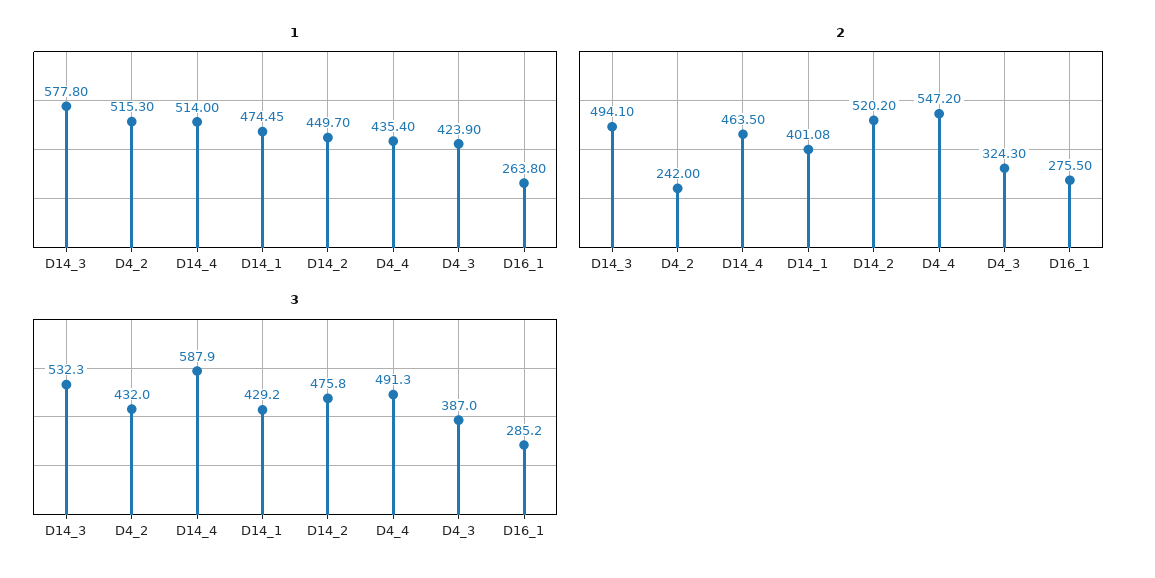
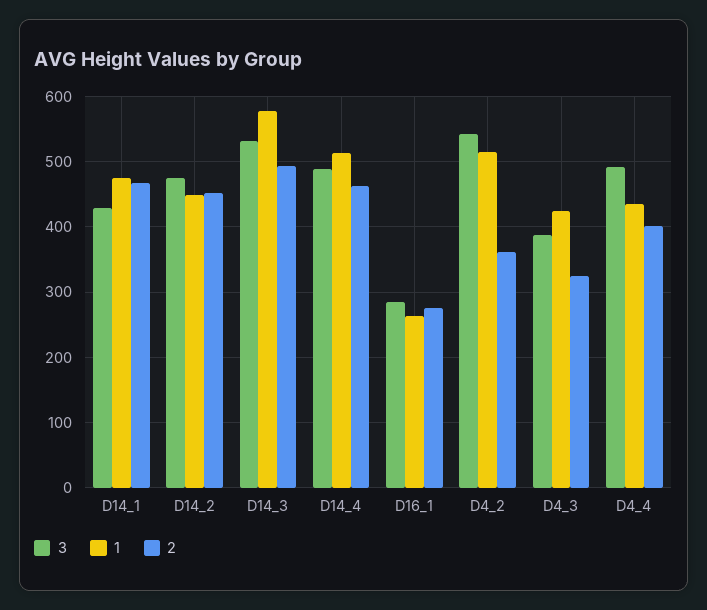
2, D4_2: 242 -> 360
2, D14_1: 401.08 -> 470
2, D14_2: 520.2 -> 450
2, D4_4: 547.2 -> 400
3, D4_2: 432 -> 540
3, D14_4: 587.9 -> 490

